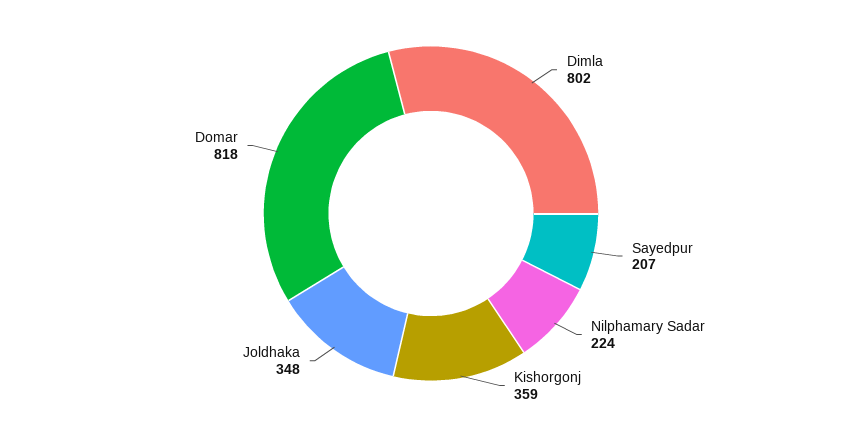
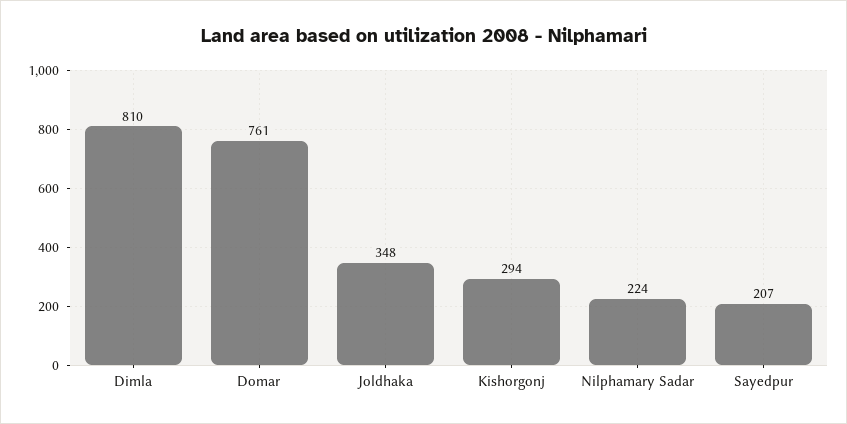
Dimla: 802 -> 810
Kishorgonj: 359 -> 294
Domar: 818 -> 761

